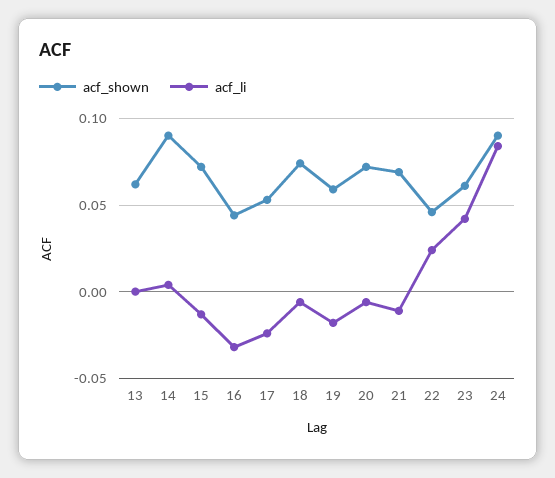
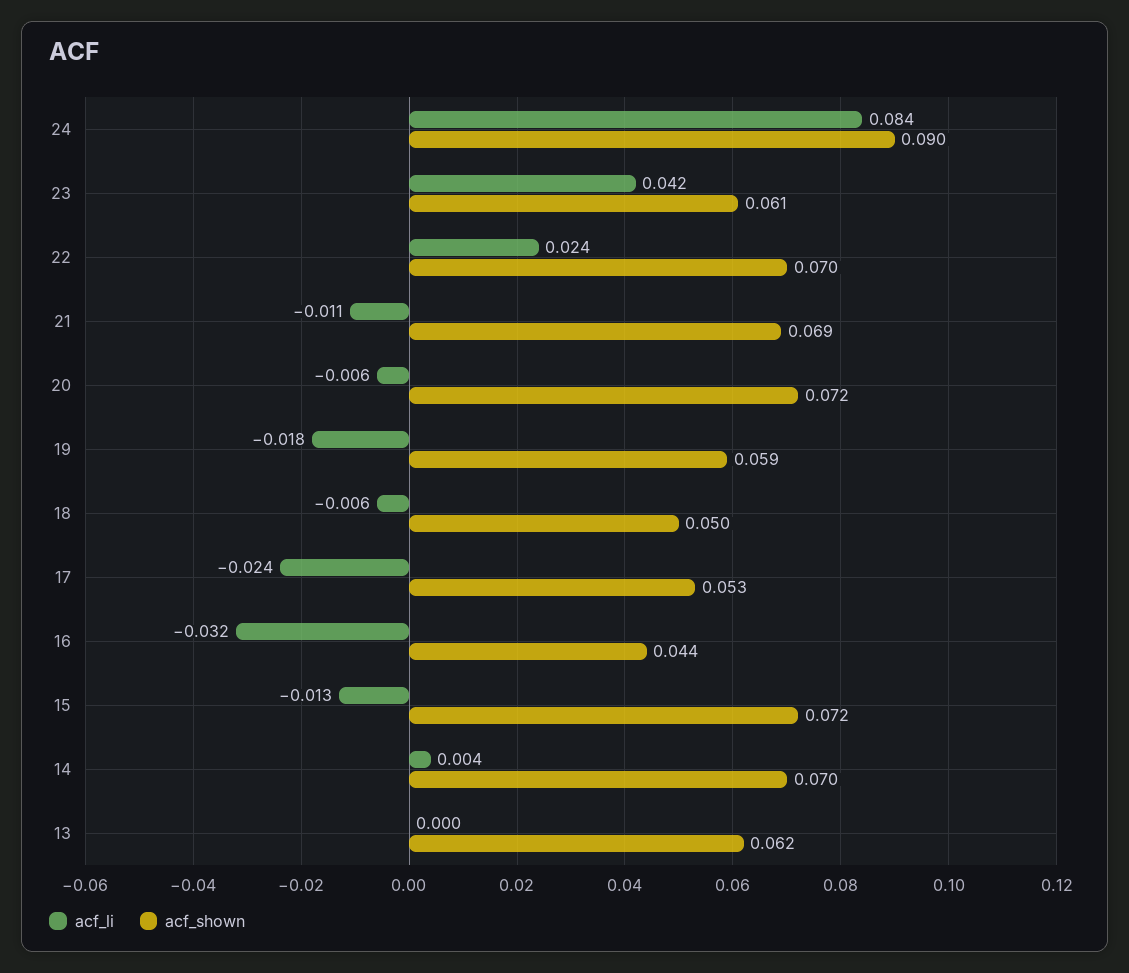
acf_shown, 14: 0.09 -> 0.07
acf_shown, 18: 0.075 -> 0.05
acf_shown, 22: 0.045 -> 0.07

